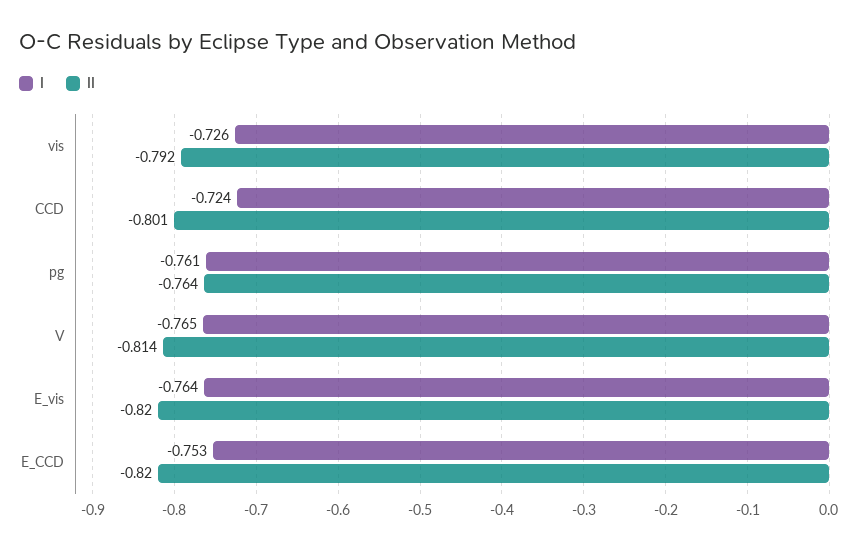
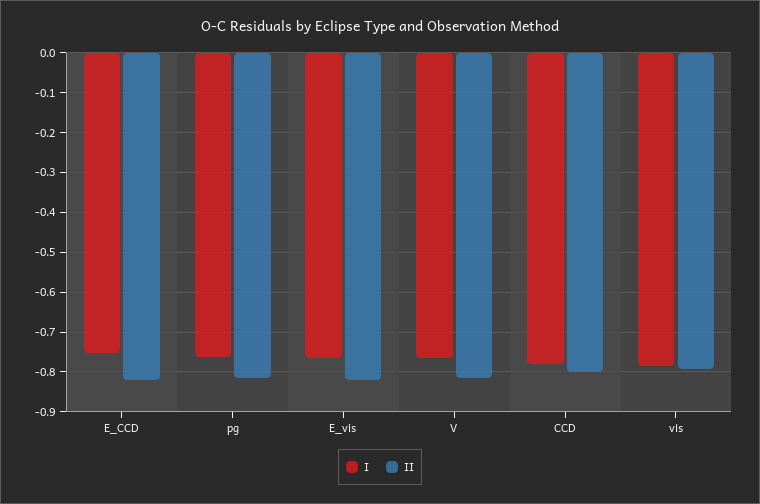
I, vis: -0.726 -> -0.78
I, CCD: -0.724 -> -0.78
II, pg: -0.764 -> -0.82

